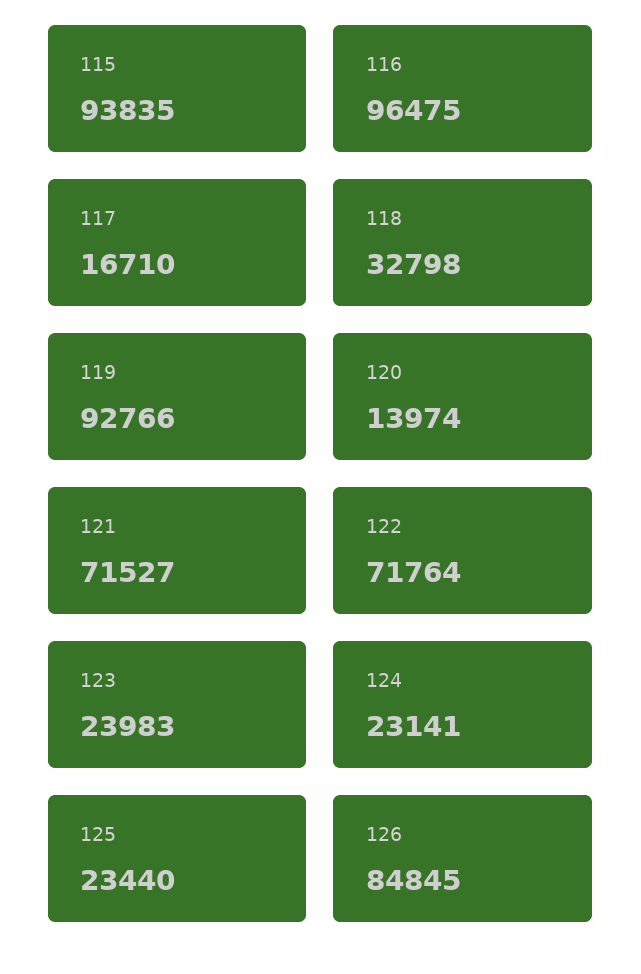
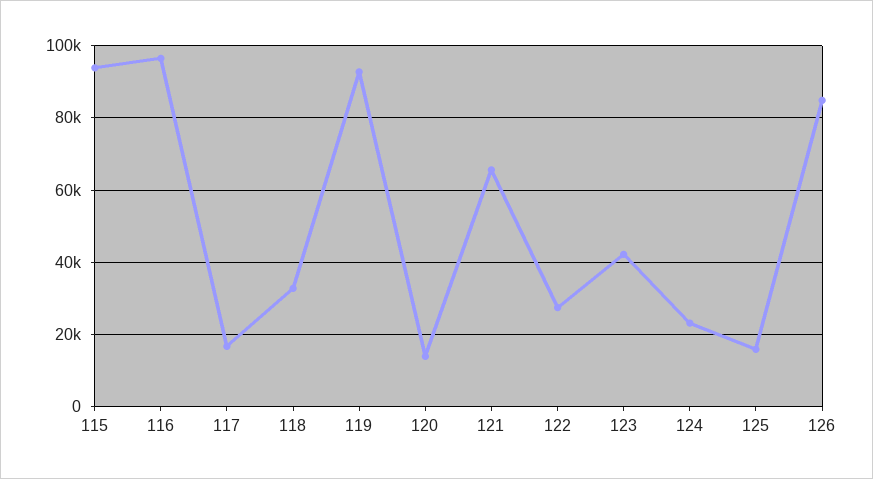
121: 71527 -> 66000
122: 71764 -> 28000
123: 23983 -> 42000
125: 23440 -> 16000

